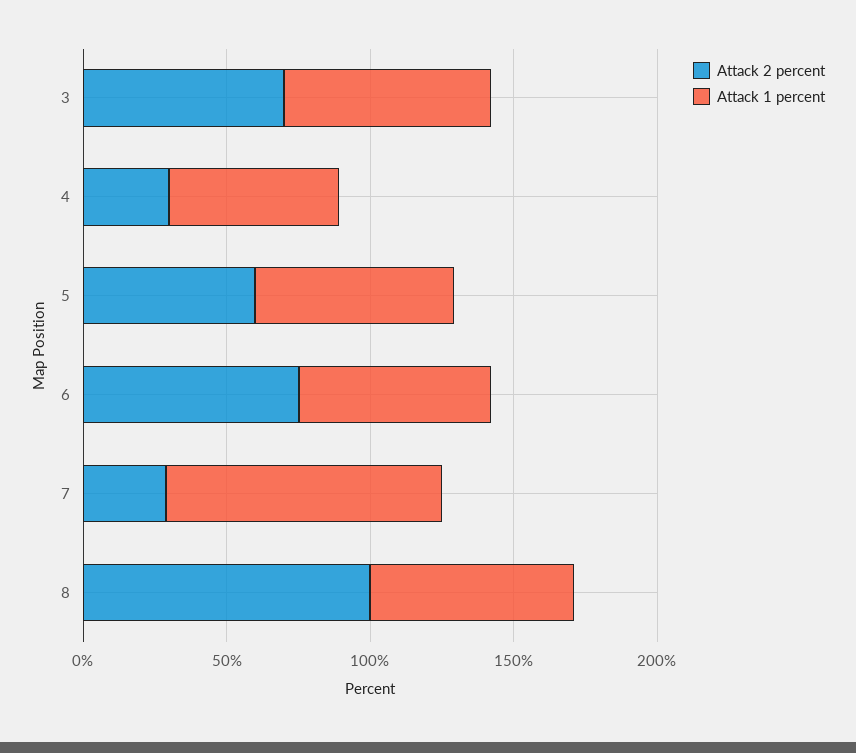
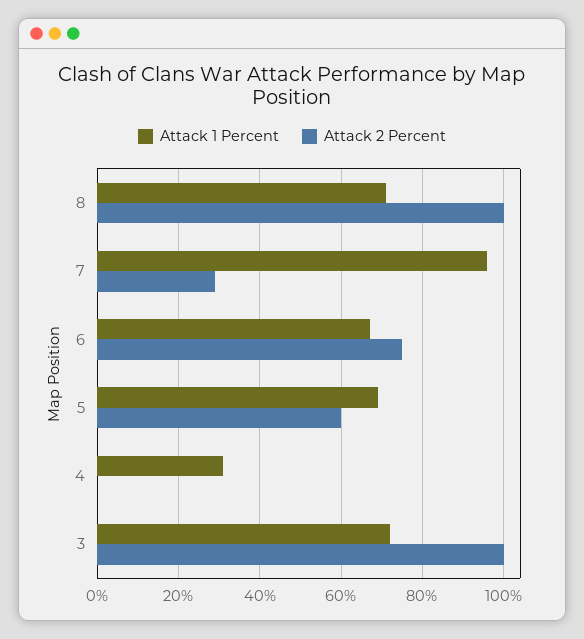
Attack 2 percent, 3: 70 -> 100
Attack 2 percent, 4: 30 -> 0
Attack 1 percent, 4: 60 -> 30

